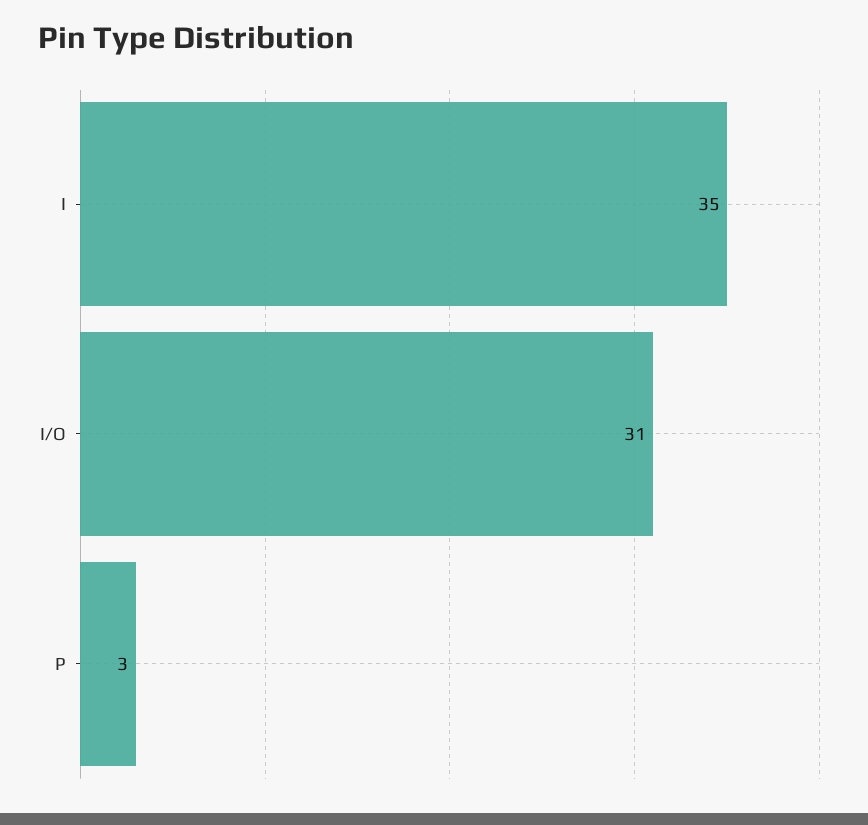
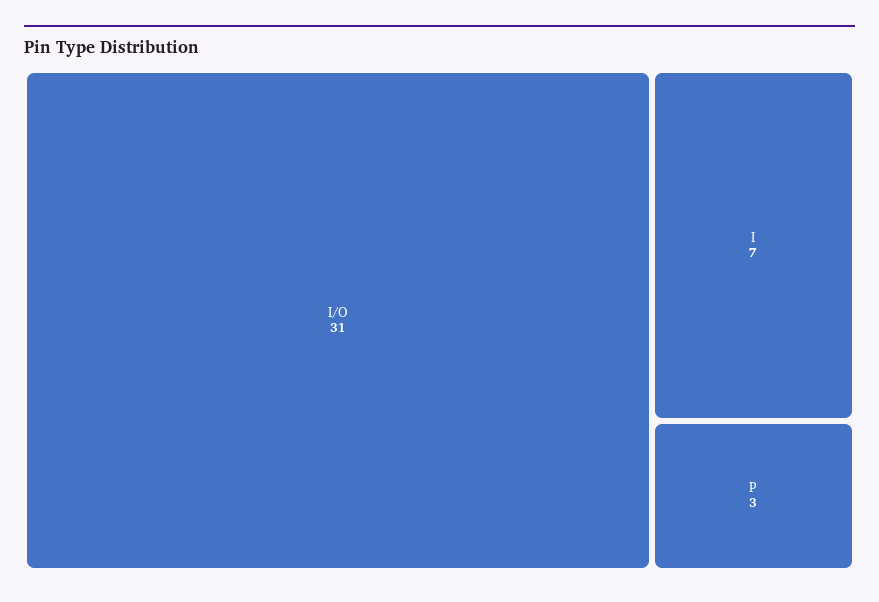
I: 35 -> 7

